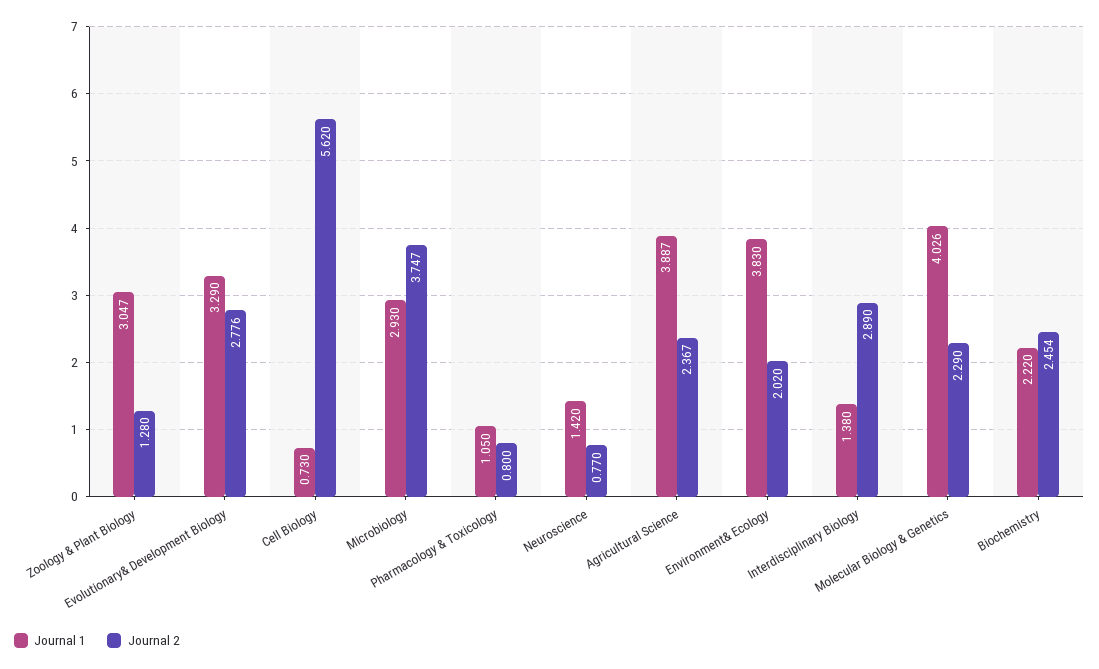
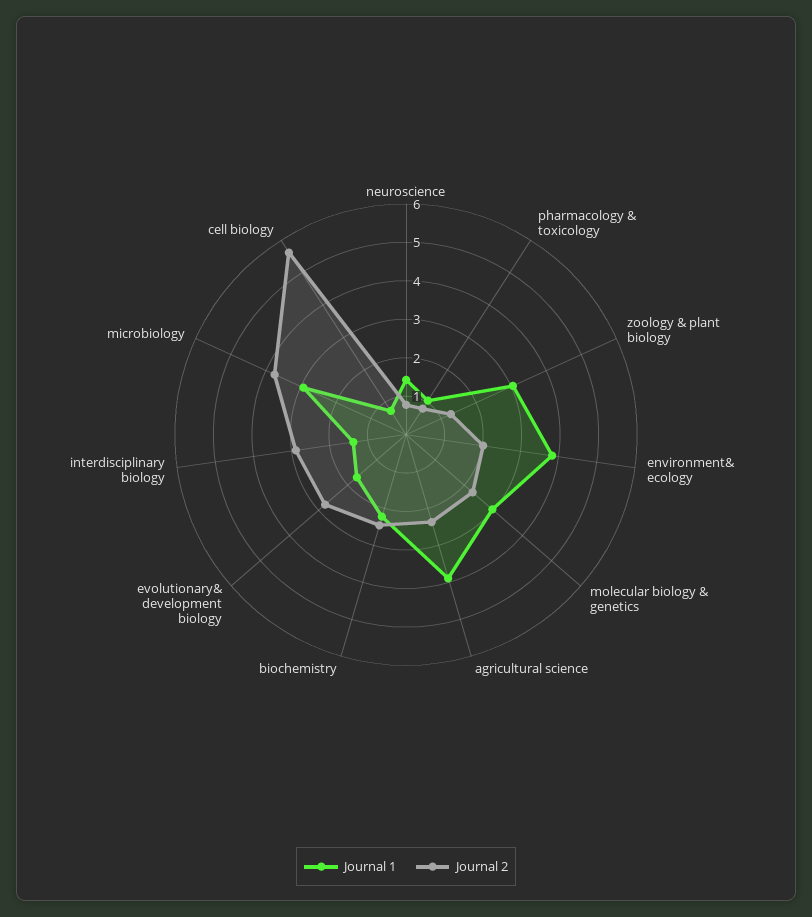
Journal 1, Evolutionary& Development Biology: 3.29 -> 1.75
Journal 1, Molecular Biology & Genetics: 4.026 -> 3

